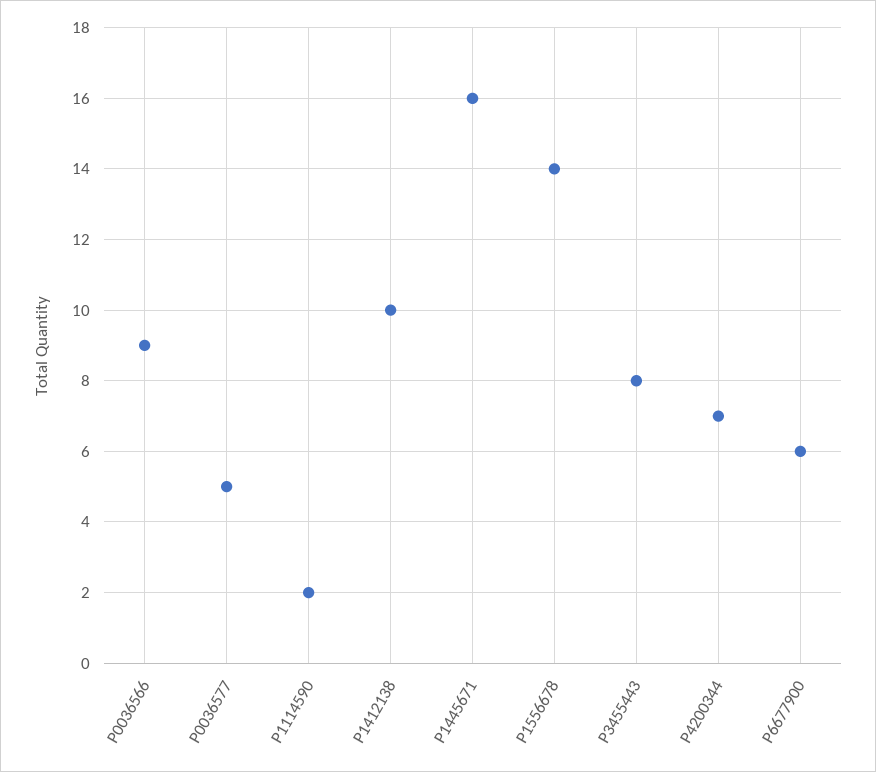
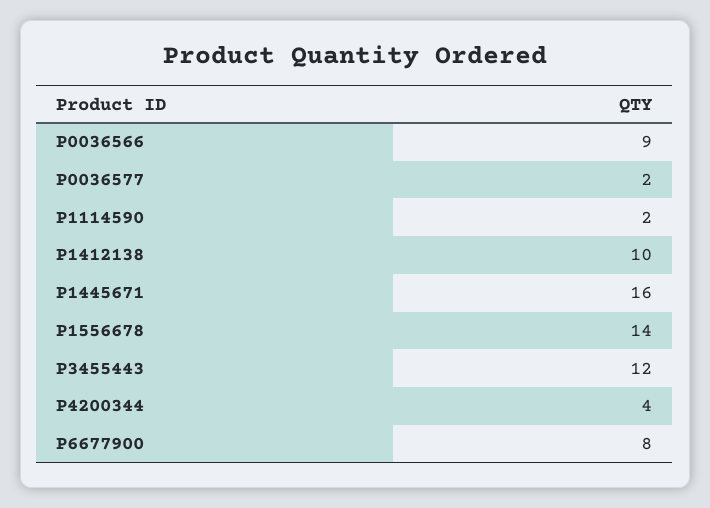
P0036577: 5 -> 2
P3455443: 8 -> 12
P4200344: 7 -> 4
P6677900: 6 -> 8

